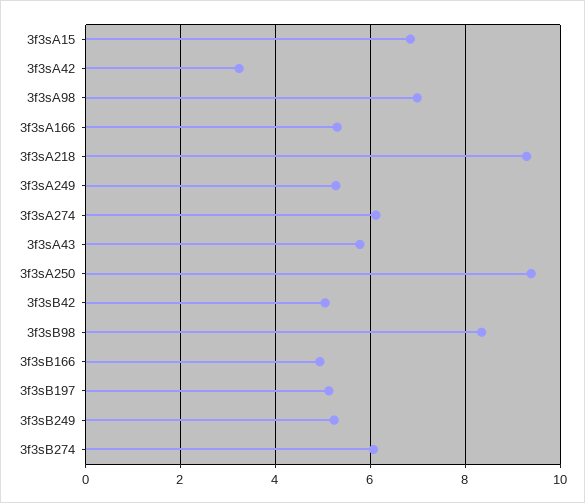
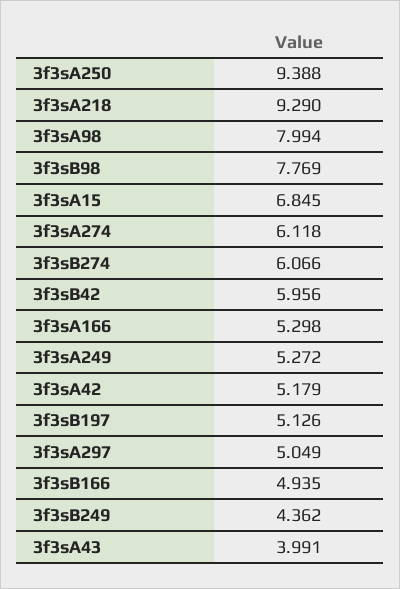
3f3sA42: 3.2 -> 5.179
3f3sA98: 7 -> 7.994
3f3sA43: 5.8 -> 3.991
3f3sB42: 5 -> 5.956
3f3sB98: 8.4 -> 7.769
3f3sB249: 5.2 -> 4.362
3f3sA297: none -> 5.049

